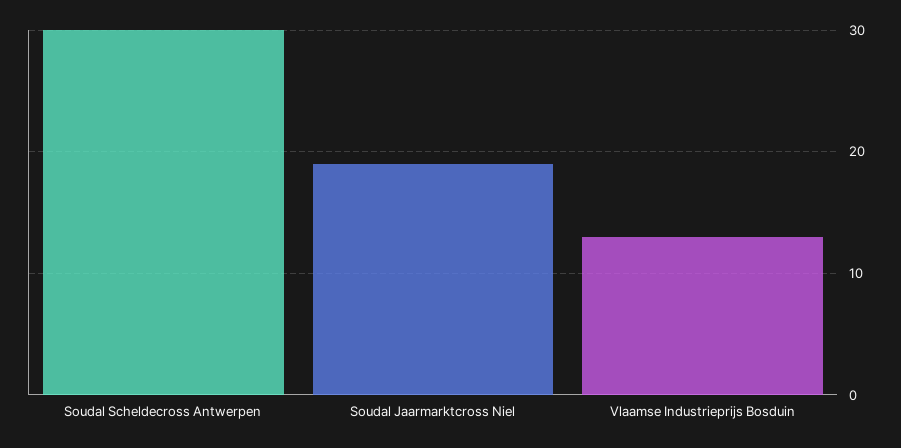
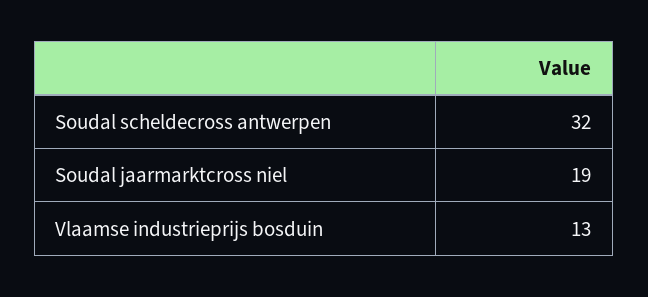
Soudal Scheldecross Antwerpen: 30 -> 32

